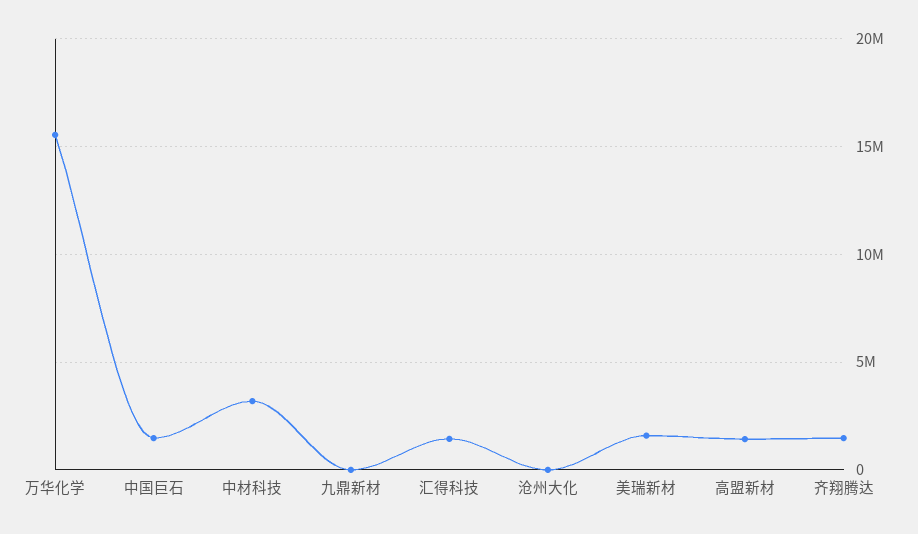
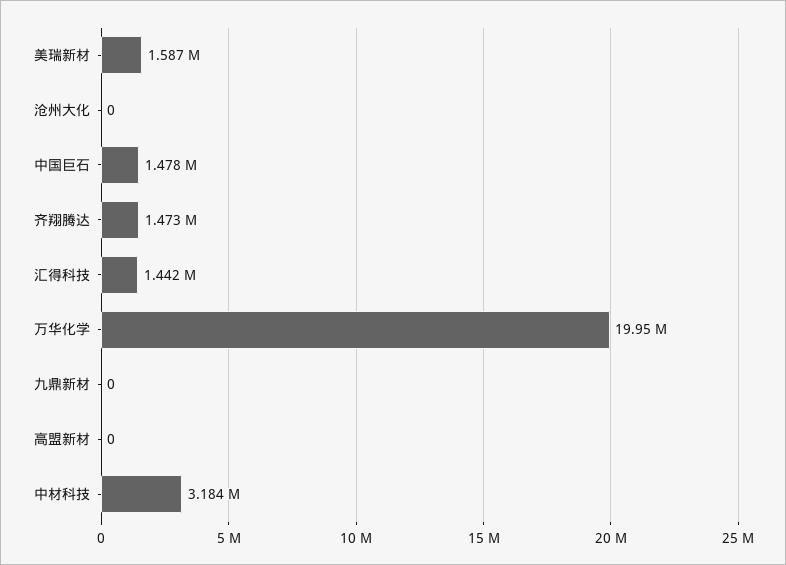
万华化学: 15500000 -> 19950000
高盟新材: 1500000 -> 0

